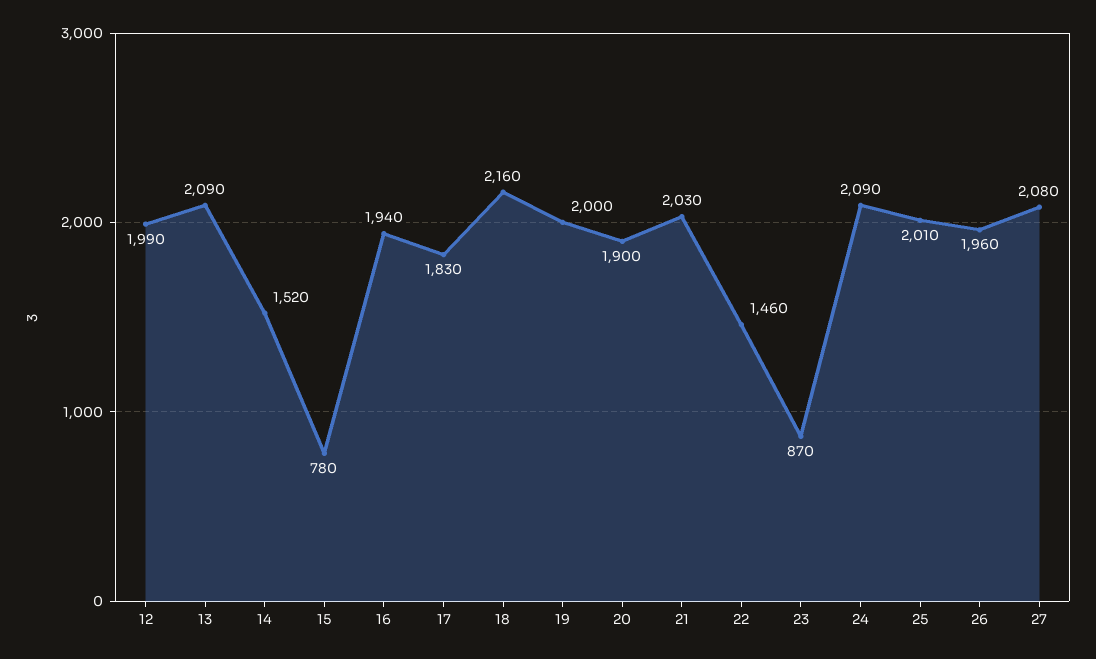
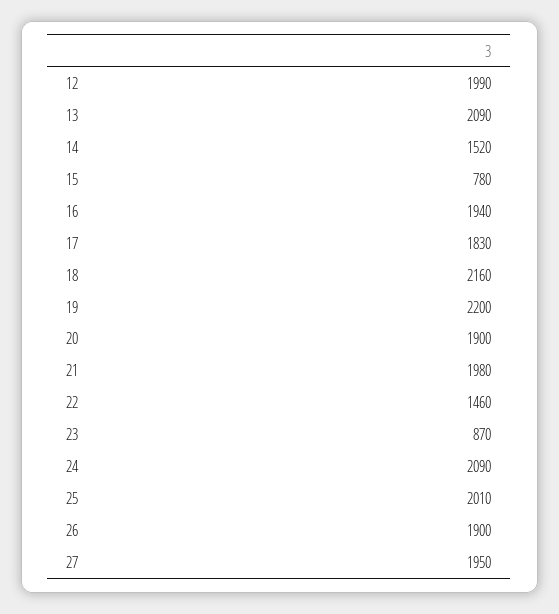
19: 2000 -> 2200
21: 2030 -> 1980
26: 1960 -> 1900
27: 2080 -> 1950

